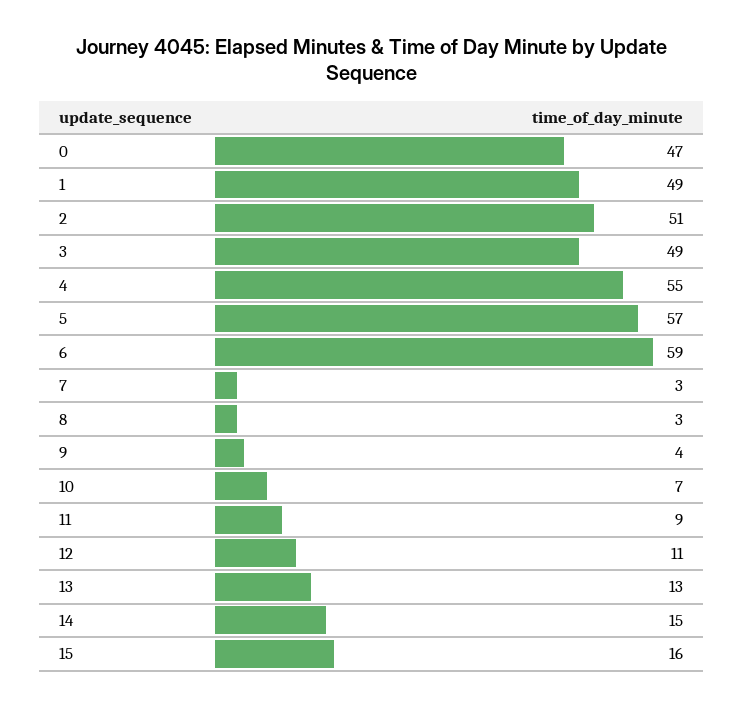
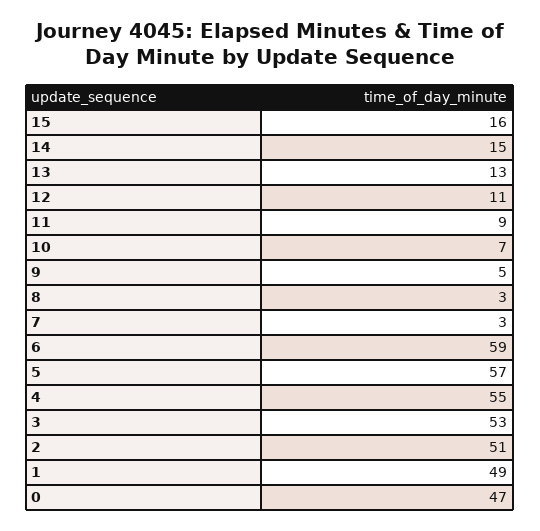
3: 49 -> 53
9: 4 -> 5

